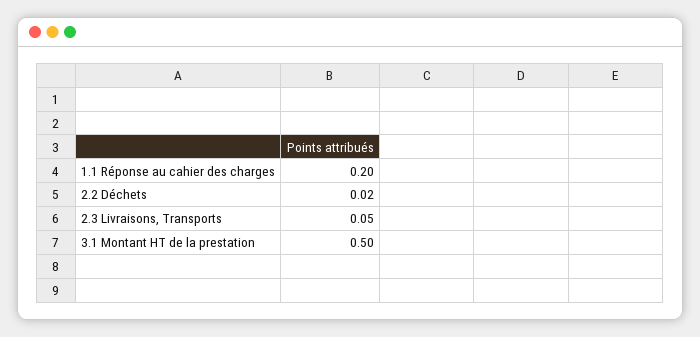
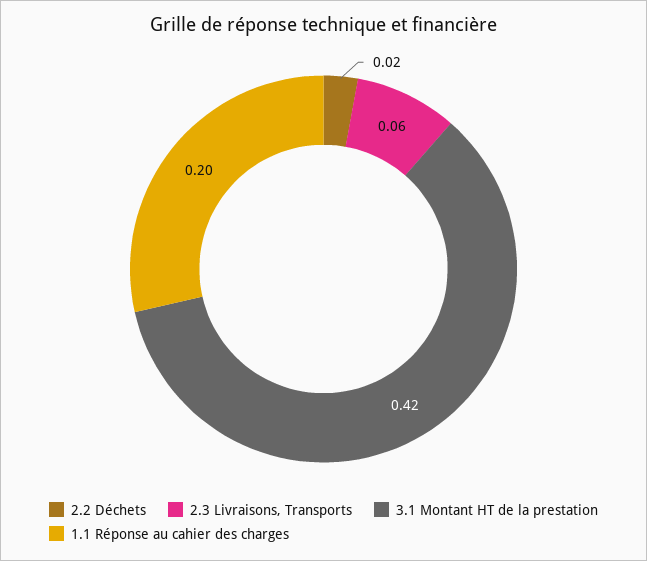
2.3 Livraisons, Transports: 0.05 -> 0.06
3.1 Montant HT de la prestation: 0.5 -> 0.42

